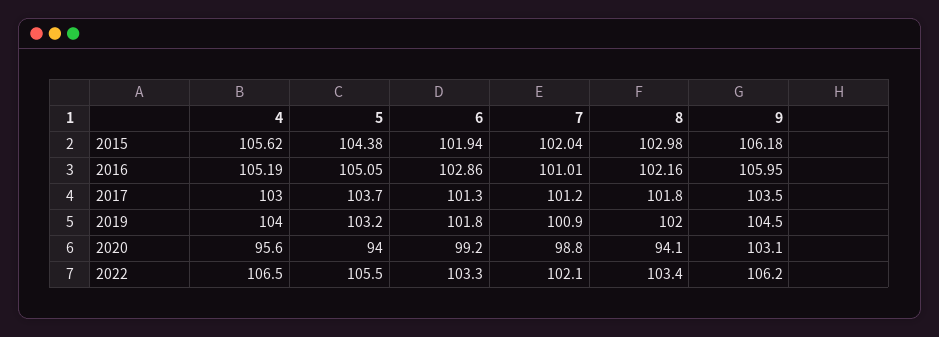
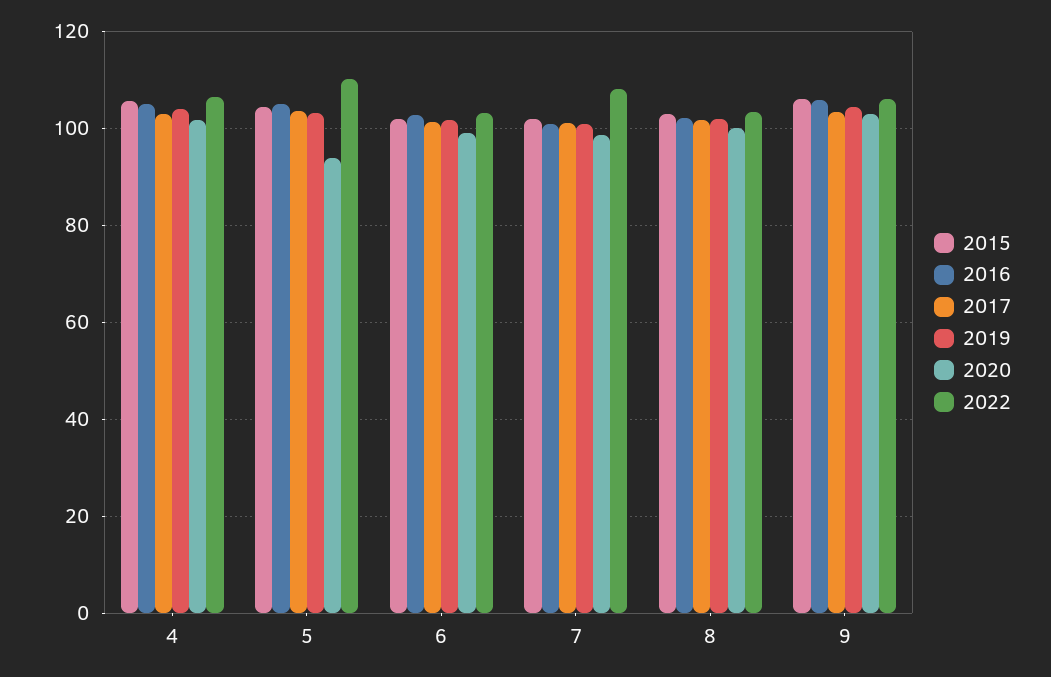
2020, 4: 95.6 -> 102
2020, 8: 94.1 -> 100
2022, 5: 105.5 -> 110
2022, 7: 102.1 -> 108

